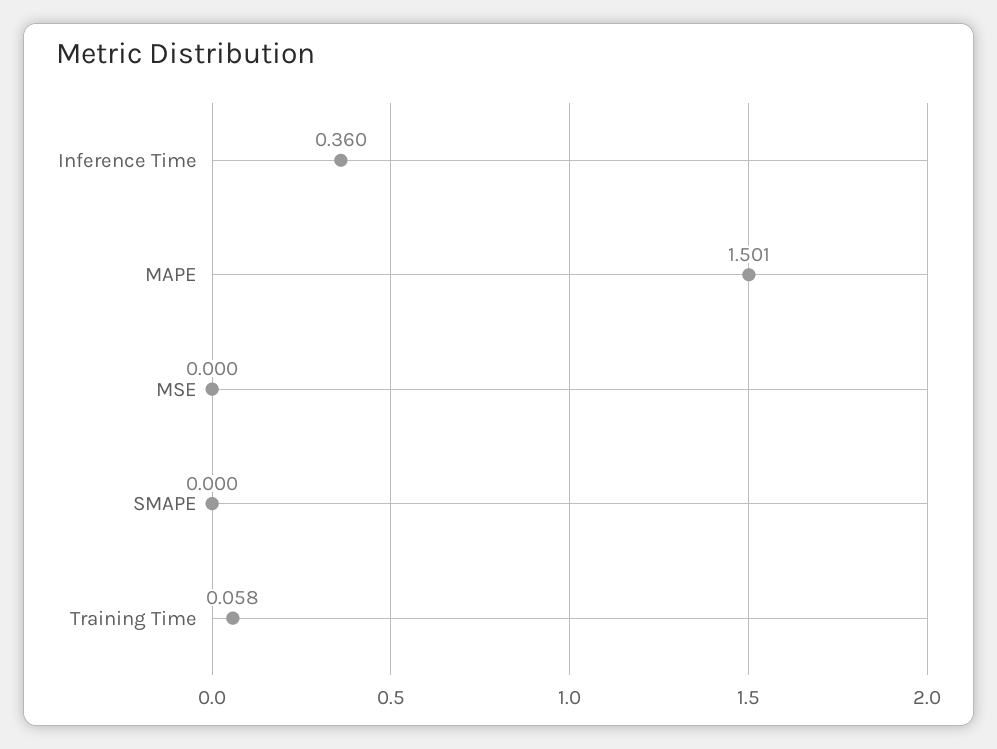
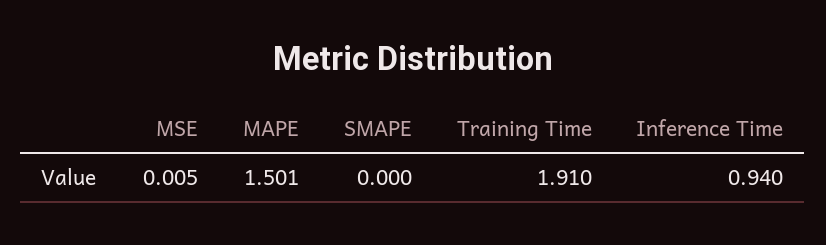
Inference Time: 0.36 -> 0.94
MSE: 0 -> 0.005
Training Time: 0.058 -> 1.91

